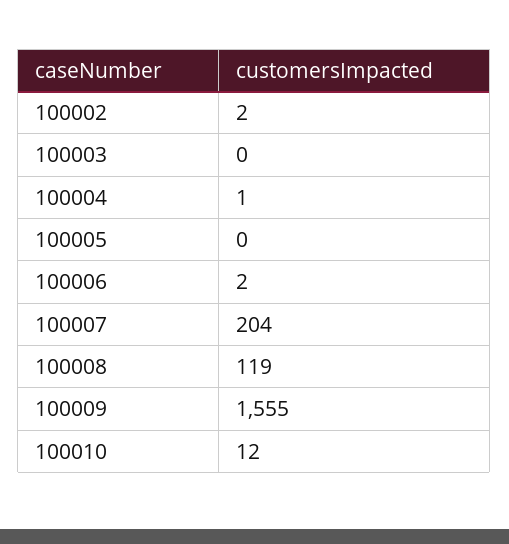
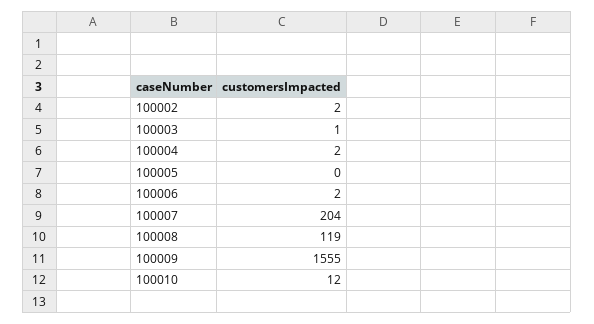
100003: 0 -> 1
100004: 1 -> 2

